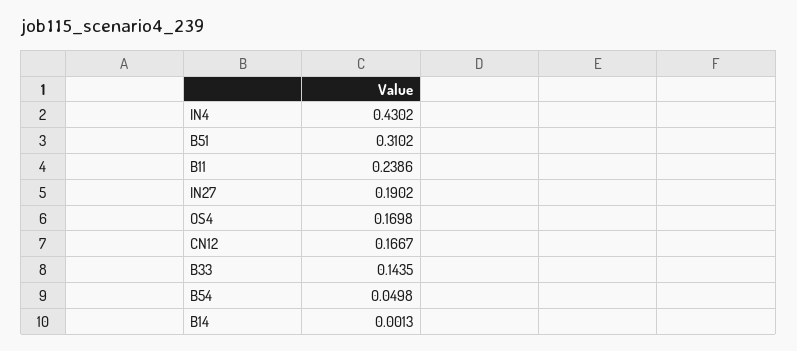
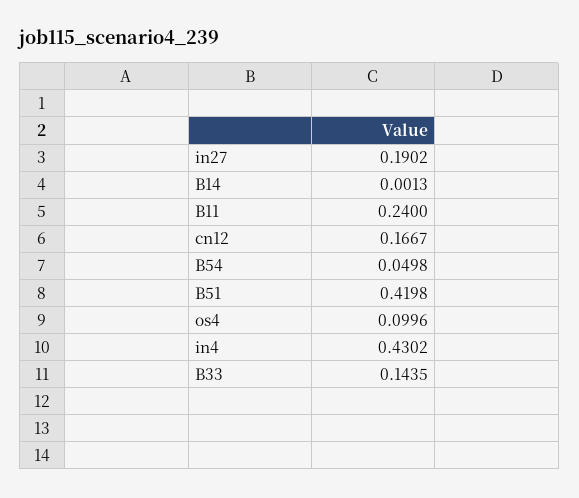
B51: 0.3102 -> 0.4198
B11: 0.2386 -> 0.24
OS4: 0.1698 -> 0.0996

